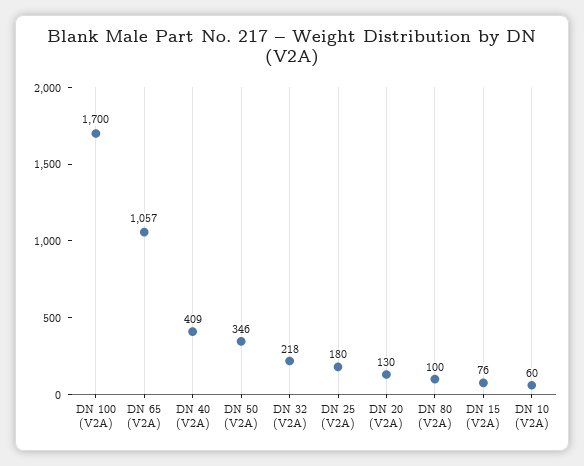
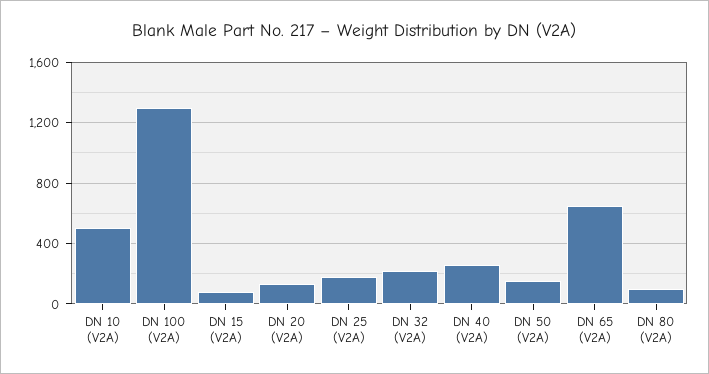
DN 100 (V2A): 1700 -> 1300
DN 65 (V2A): 1057 -> 650
DN 40 (V2A): 409 -> 250
DN 50 (V2A): 346 -> 150
DN 10 (V2A): 60 -> 500

